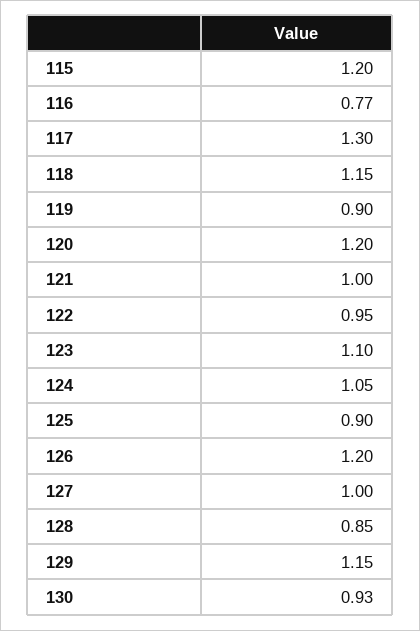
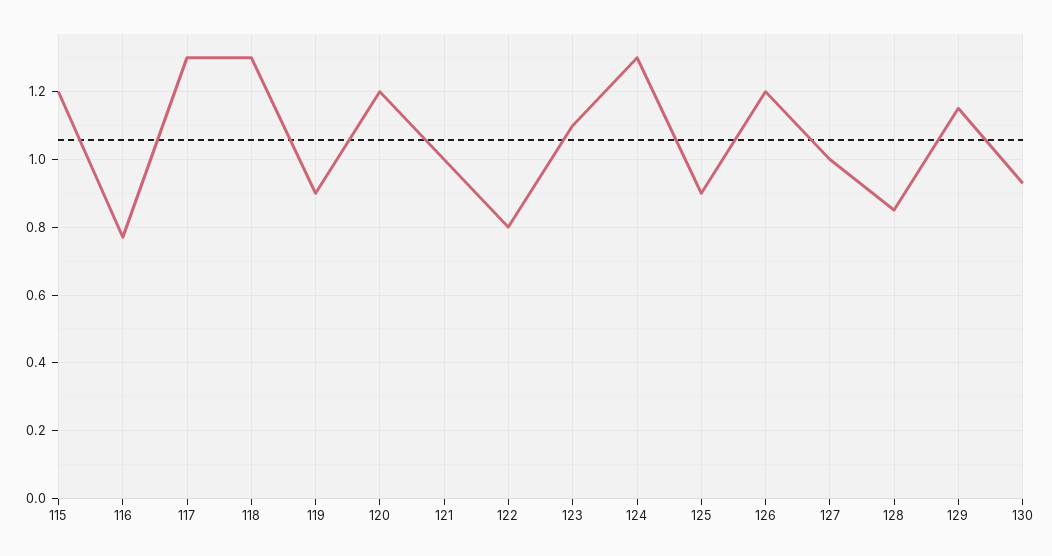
118: 1.15 -> 1.3
122: 0.95 -> 0.8
124: 1.05 -> 1.3

